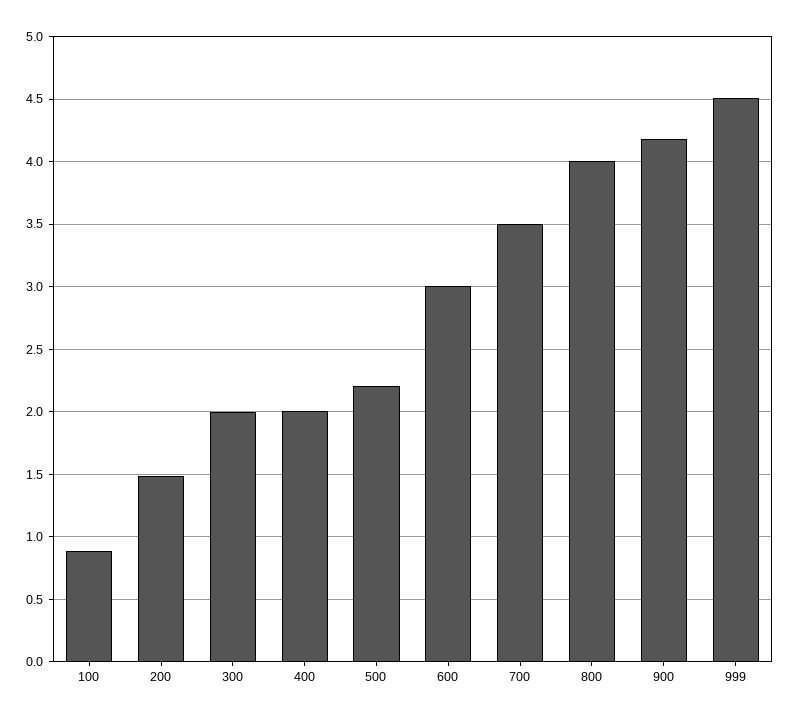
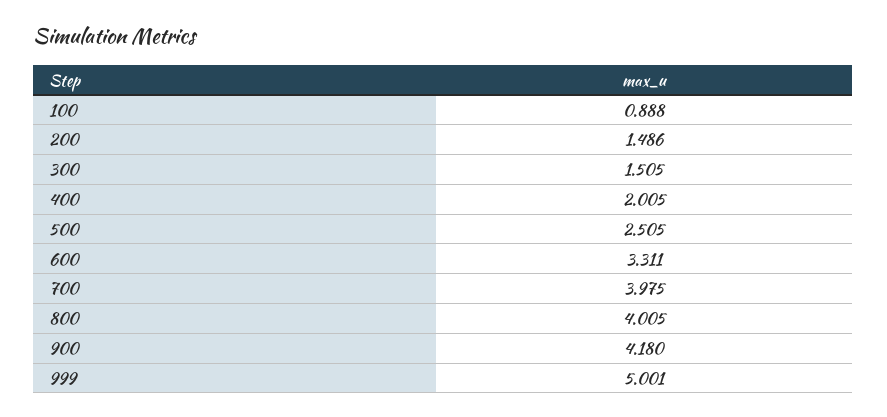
300: 2 -> 1.505
500: 2.2 -> 2.505
600: 3 -> 3.311
700: 3.5 -> 3.975
999: 4.5 -> 5.001

